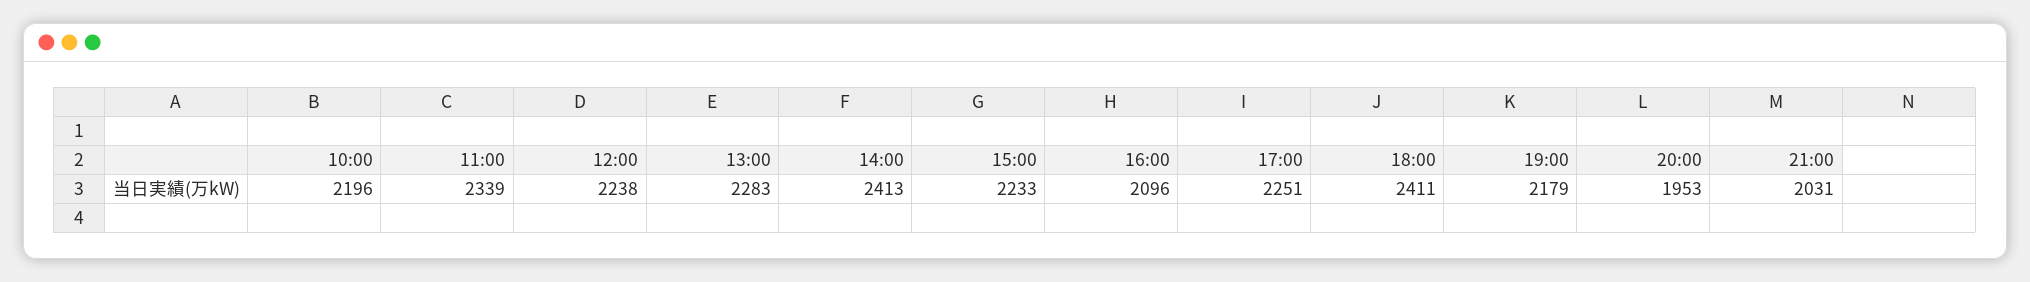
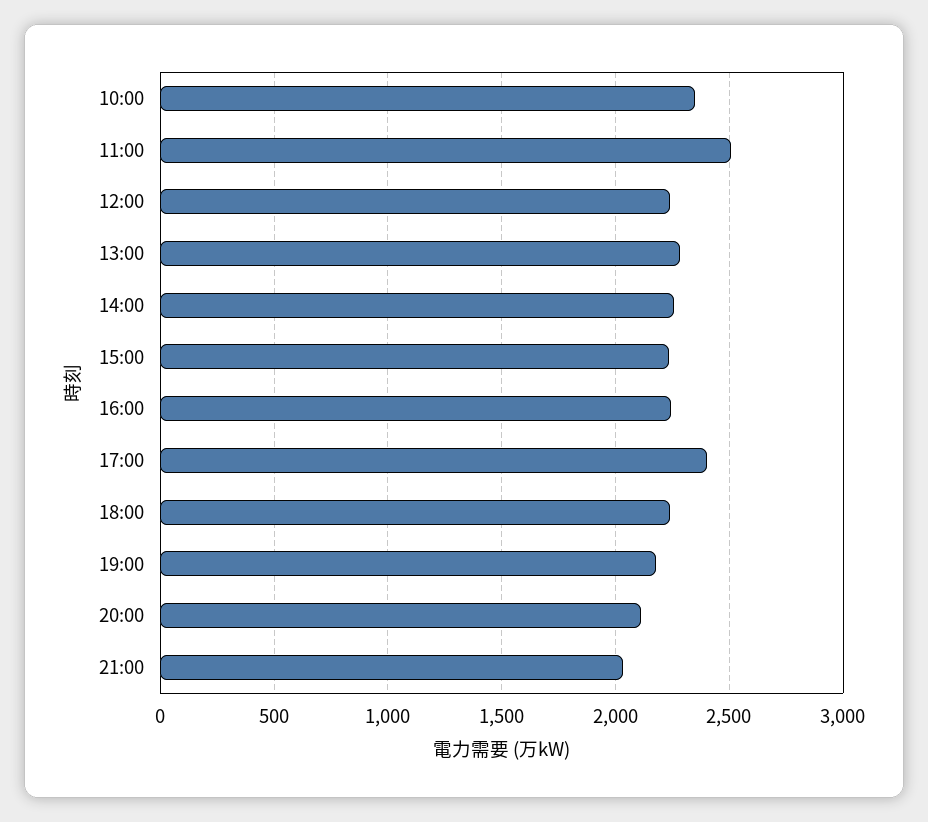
10:00: 2196 -> 2350
11:00: 2339 -> 2500
14:00: 2413 -> 2250
16:00: 2096 -> 2250
17:00: 2251 -> 2400
18:00: 2411 -> 2250
20:00: 1953 -> 2100

